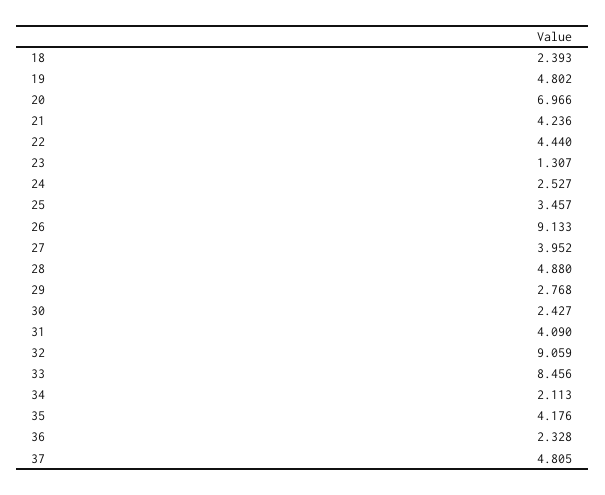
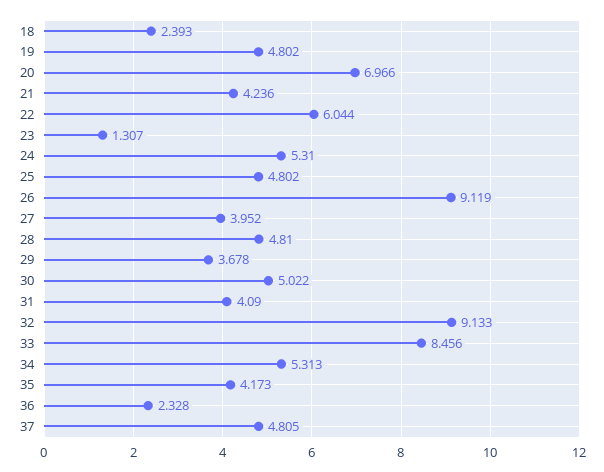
22: 4.44 -> 6.044
24: 2.527 -> 5.31
25: 3.457 -> 4.802
26: 9.133 -> 9.119
28: 4.88 -> 4.81
29: 2.768 -> 3.678
30: 2.427 -> 5.022
32: 9.059 -> 9.133
34: 2.113 -> 5.313
35: 4.176 -> 4.173

